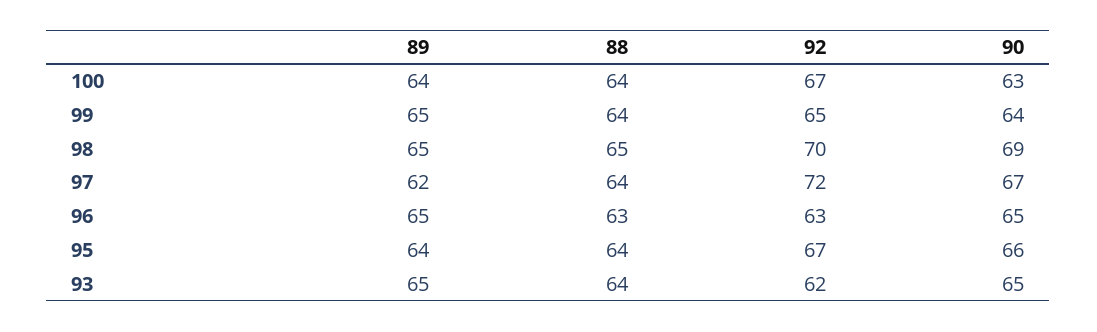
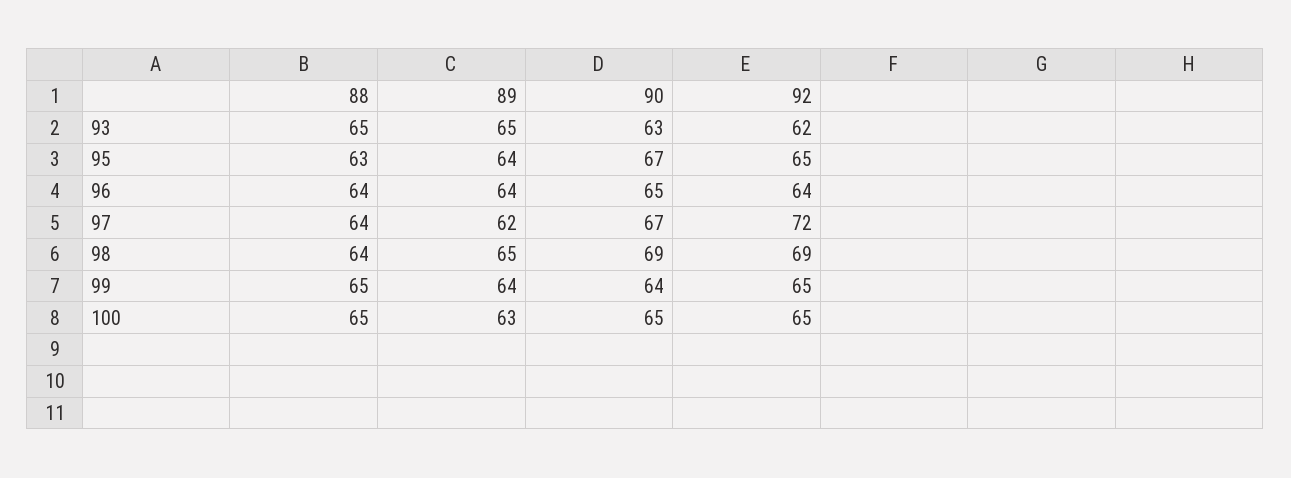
89, 100: 64 -> 63
88, 100: 64 -> 65
92, 100: 67 -> 65
90, 100: 63 -> 65
89, 99: 65 -> 64
88, 99: 64 -> 65
88, 98: 65 -> 64
92, 98: 70 -> 69
89, 96: 65 -> 64
88, 96: 63 -> 64
92, 96: 63 -> 64
88, 95: 64 -> 63
92, 95: 67 -> 65
90, 95: 66 -> 67
88, 93: 64 -> 65
90, 93: 65 -> 63

